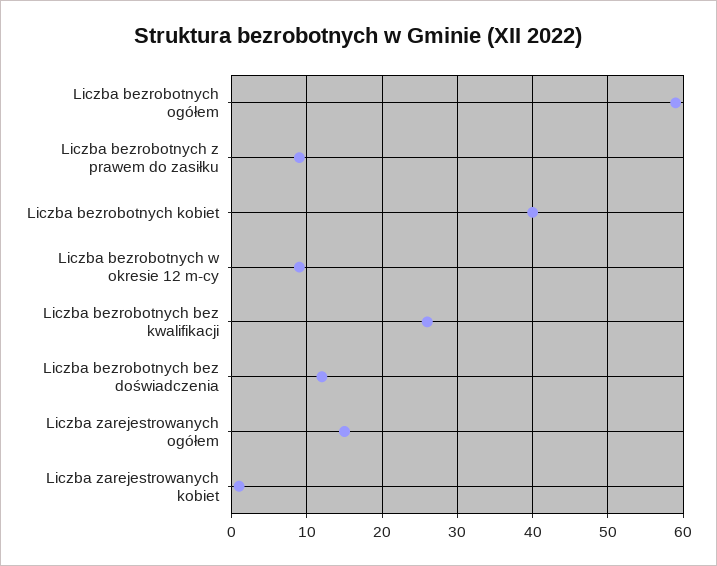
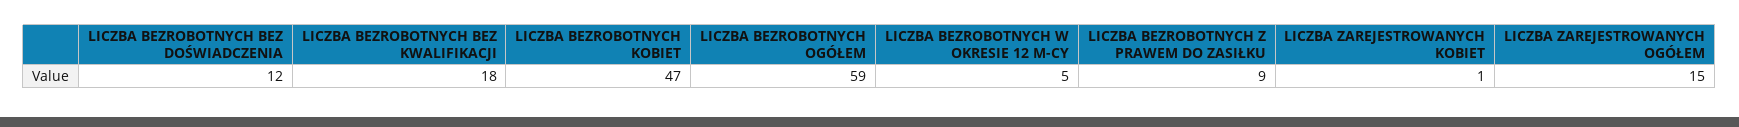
Liczba bezrobotnych kobiet: 40 -> 47
Liczba bezrobotnych w okresie 12 m-cy: 9 -> 5
Liczba bezrobotnych bez kwalifikacji: 26 -> 18

